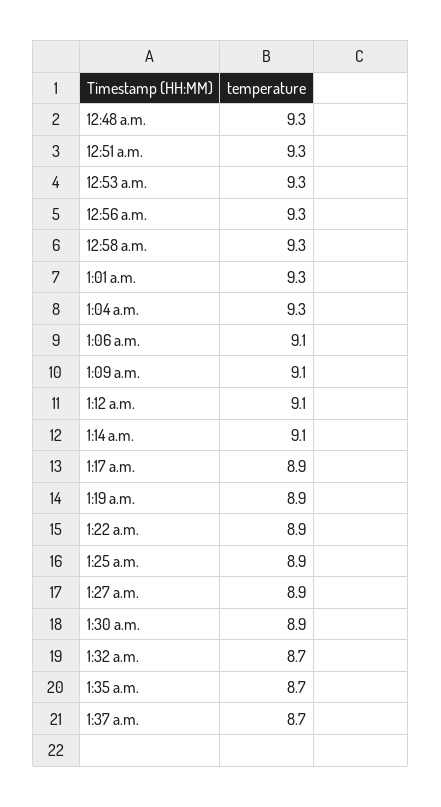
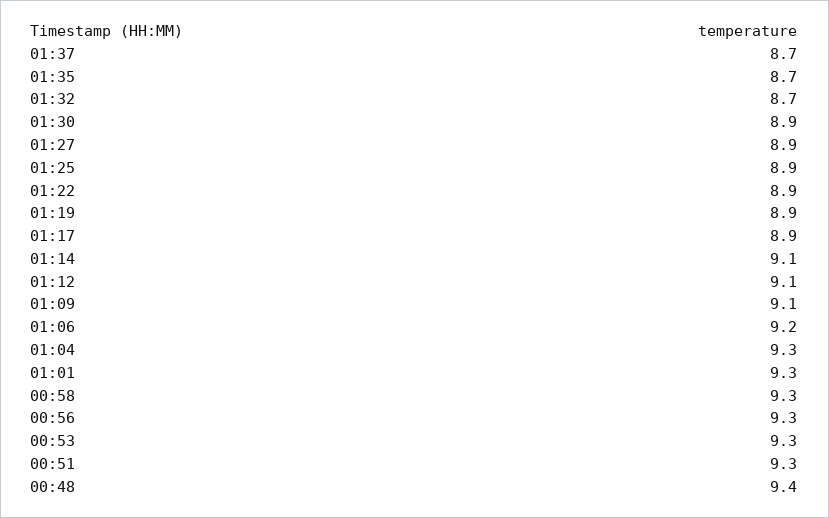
12:48 a.m.: 9.3 -> 9.4
1:06 a.m.: 9.1 -> 9.2

